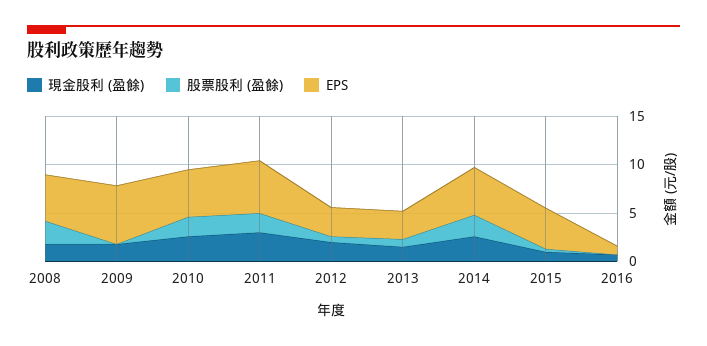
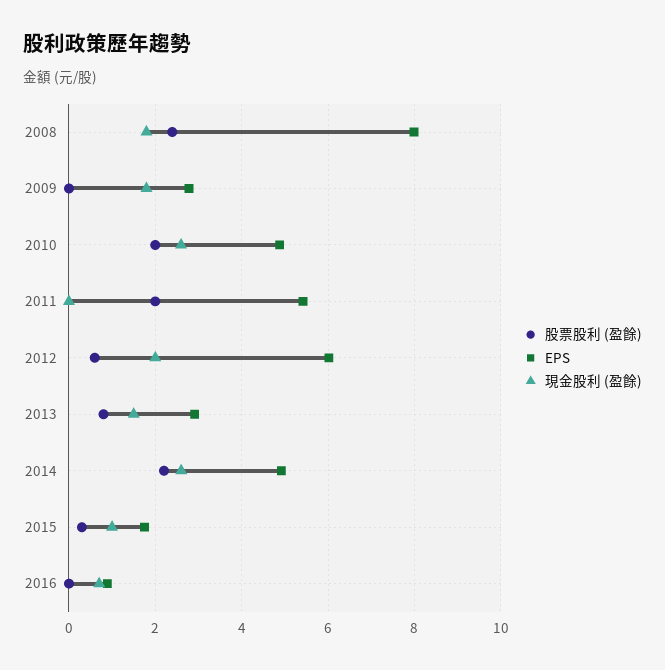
EPS, 2008: 5 -> 8
EPS, 2009: 6 -> 2.8
現金股利 (盈餘), 2011: 3 -> 0
EPS, 2012: 3 -> 6
EPS, 2015: 4 -> 1.8

